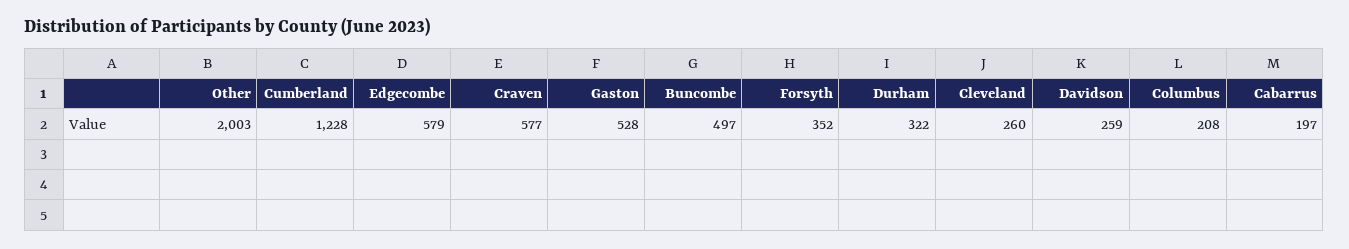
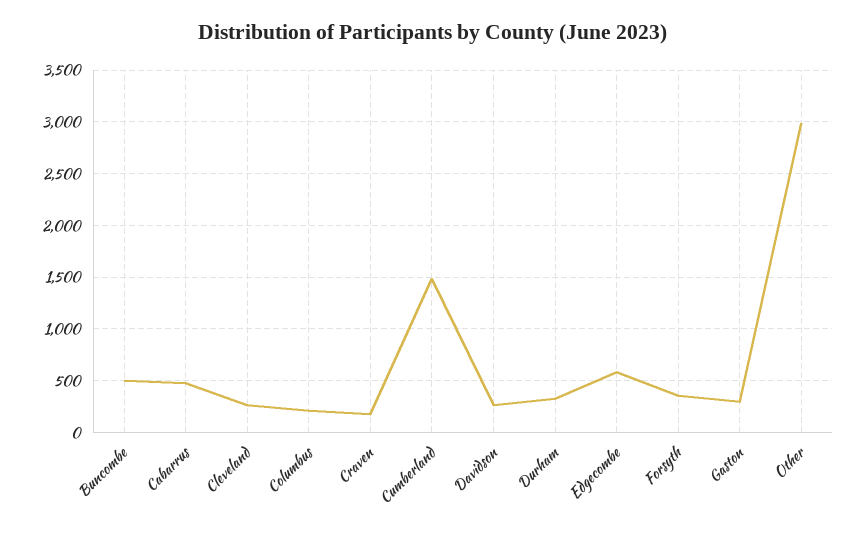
Other: 2003 -> 3000
Cumberland: 1228 -> 1500
Craven: 577 -> 200
Gaston: 528 -> 300
Cabarrus: 197 -> 500

